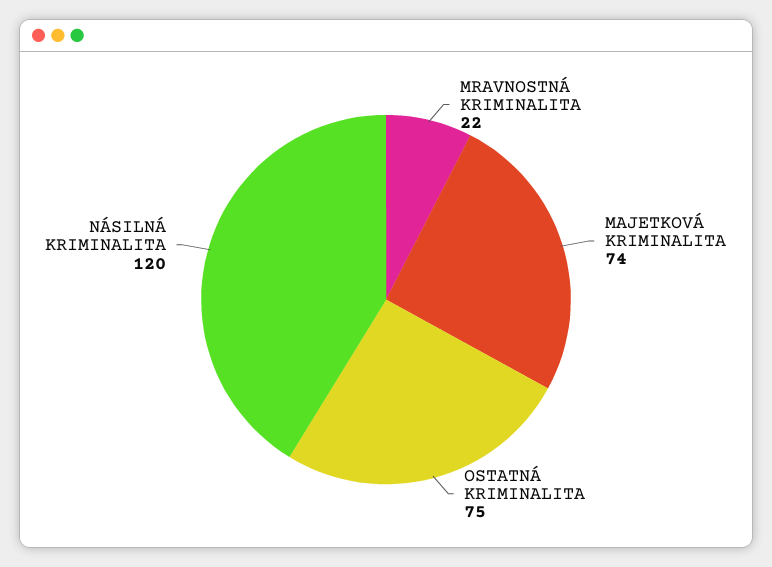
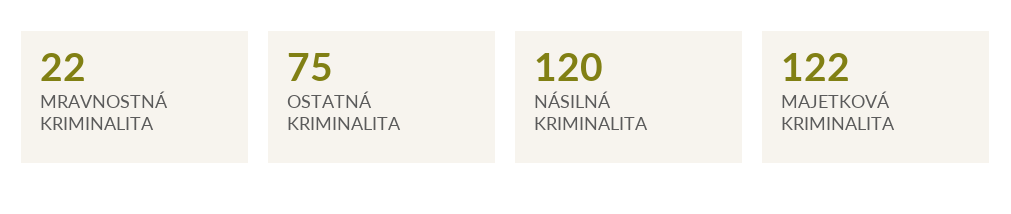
MAJETKOVÁ KRIMINALITA: 74 -> 122

